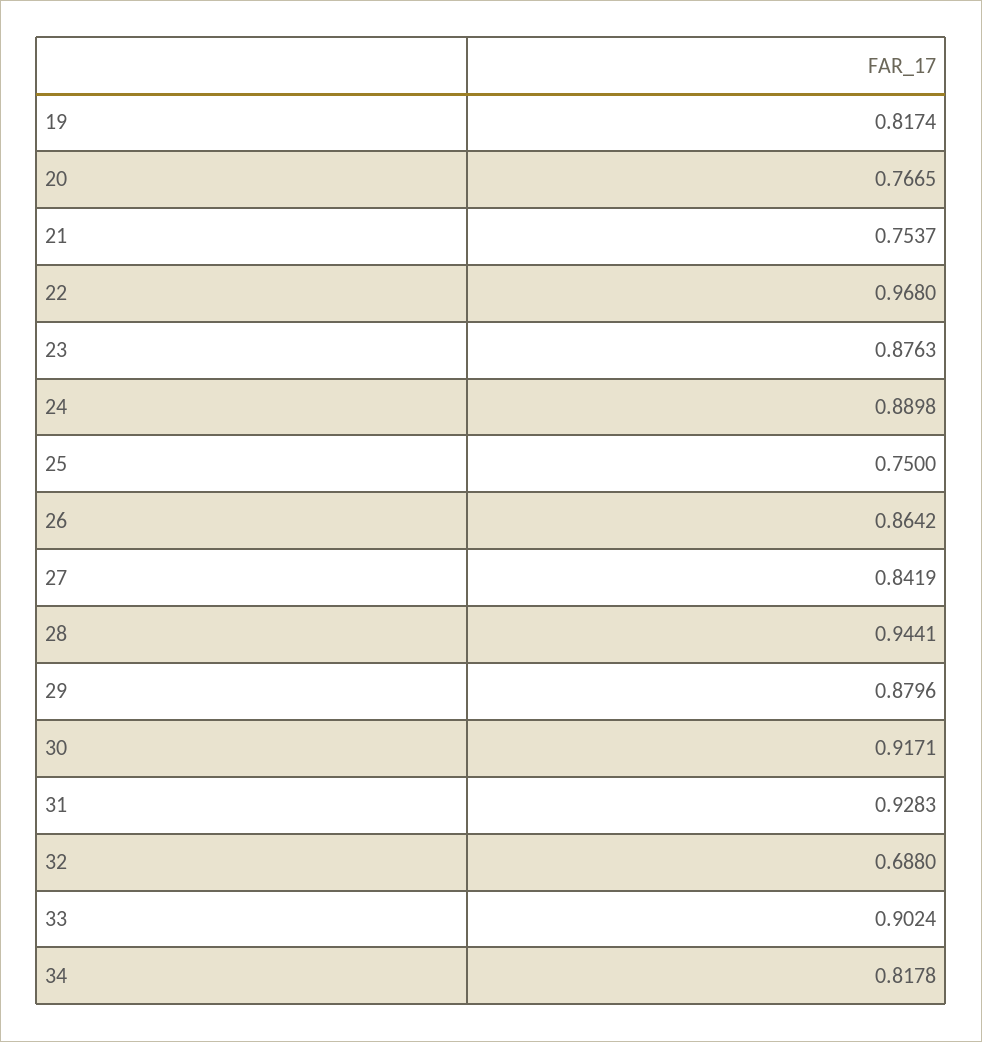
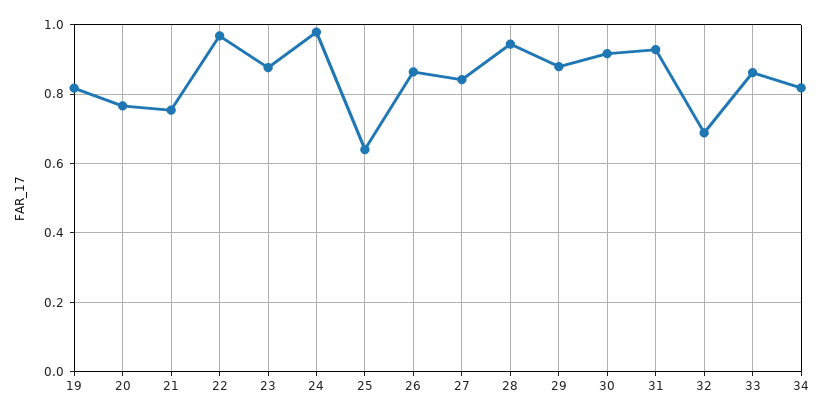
24: 0.8898 -> 0.98
25: 0.75 -> 0.64
33: 0.9024 -> 0.86

